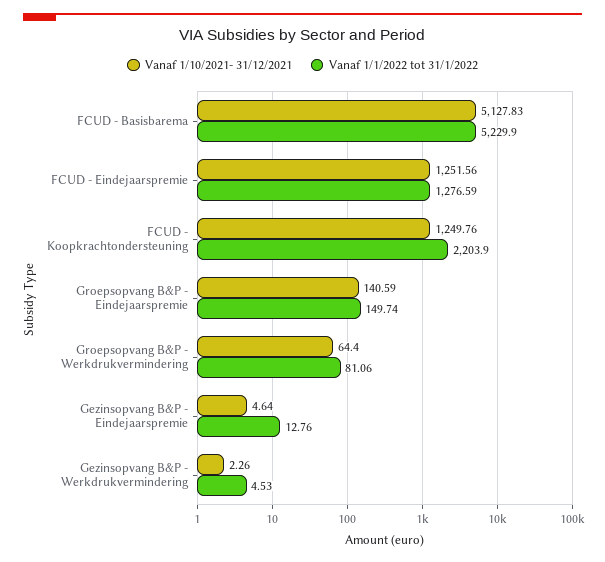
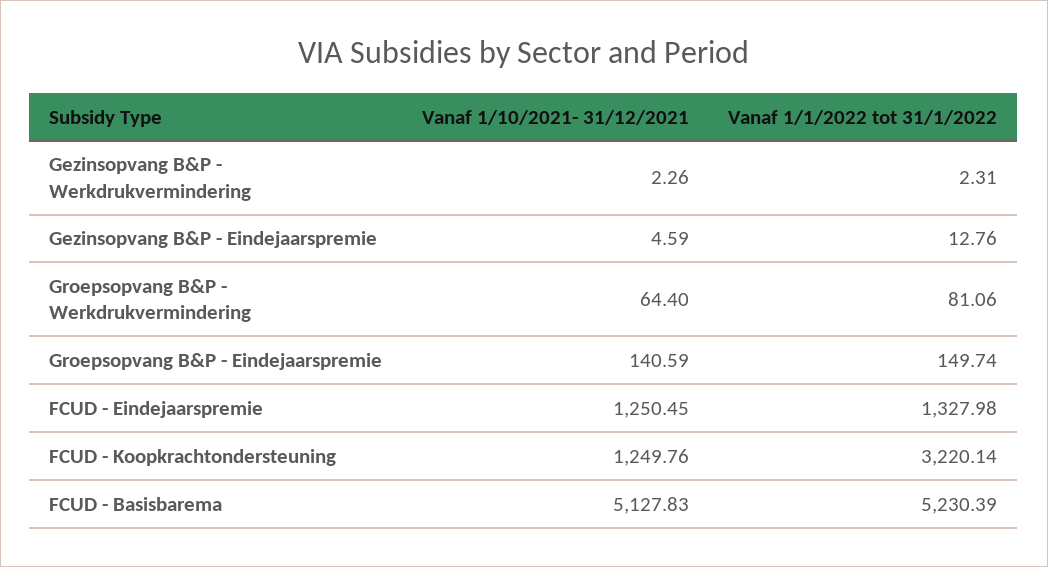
Vanaf 1/1/2022 tot 31/1/2022, FCUD - Basisbarema: 5229.9 -> 5230.39
Vanaf 1/10/2021- 31/12/2021, FCUD - Eindejaarspremie: 1251.56 -> 1250.45
Vanaf 1/1/2022 tot 31/1/2022, FCUD - Eindejaarspremie: 1276.59 -> 1327.98
Vanaf 1/1/2022 tot 31/1/2022, FCUD - Koopkrachtondersteuning: 2203.9 -> 3220.14
Vanaf 1/10/2021- 31/12/2021, Gezinsopvang B&P - Eindejaarspremie: 4.64 -> 4.59
Vanaf 1/1/2022 tot 31/1/2022, Gezinsopvang B&P - Werkdrukvermindering: 4.53 -> 2.31

